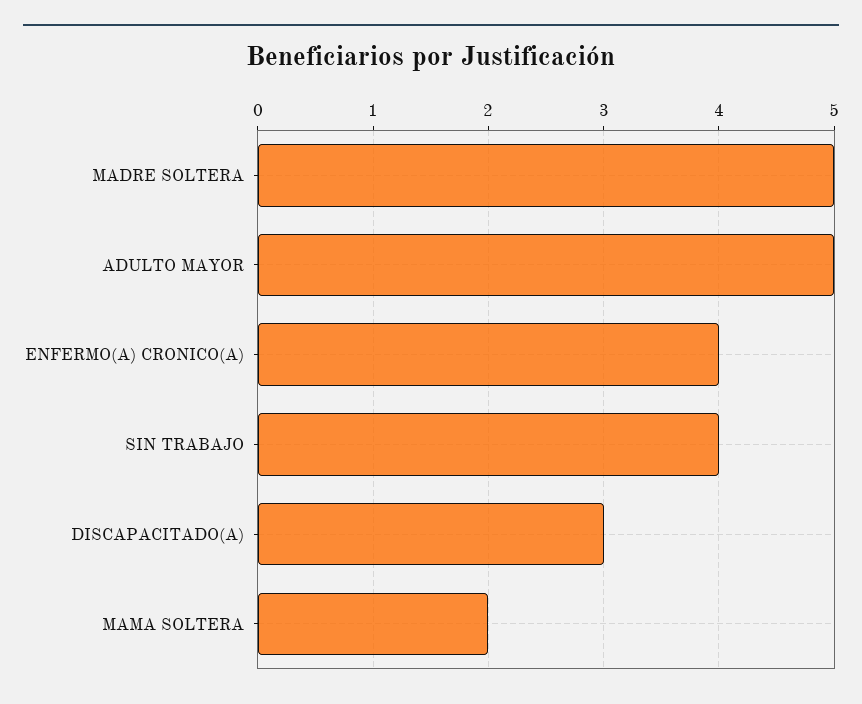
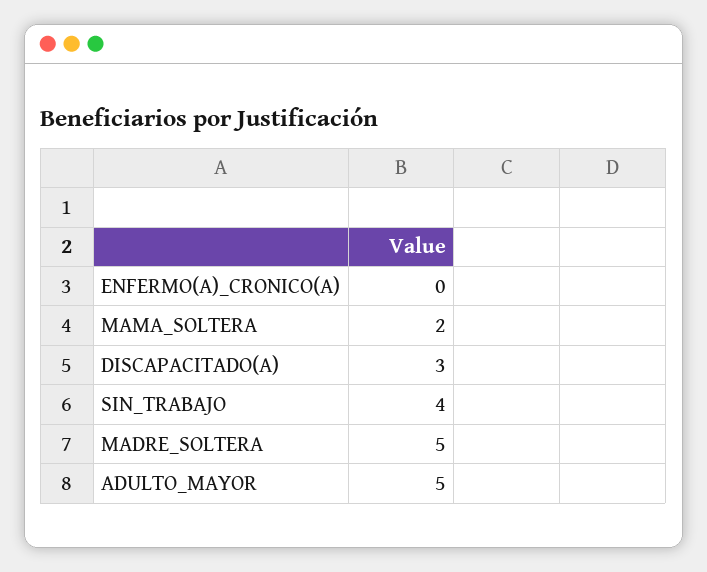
ENFERMO(A) CRONICO(A): 4 -> 0

